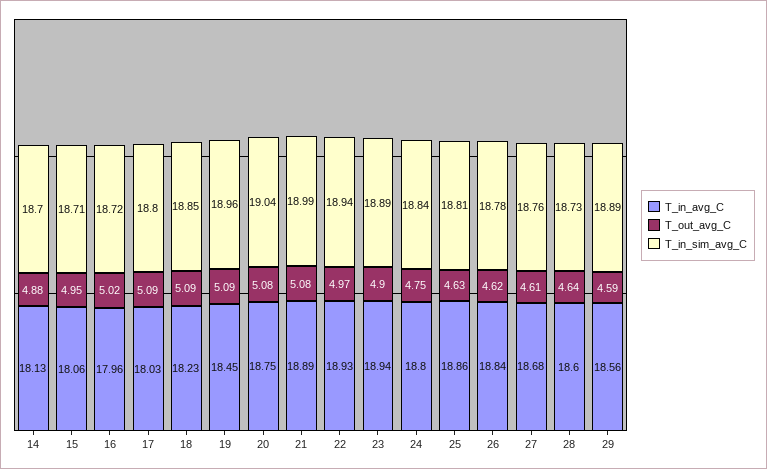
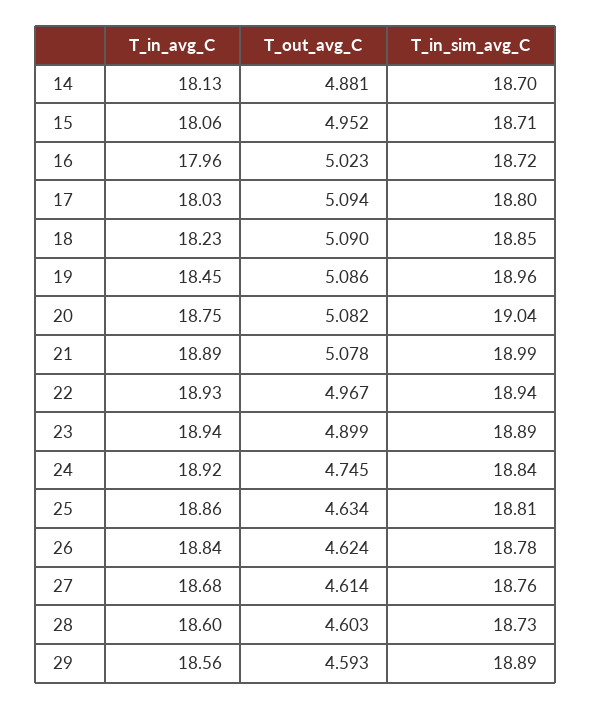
T_in_avg_C, 24: 18.8 -> 18.92
T_out_avg_C, 28: 4.64 -> 4.603

